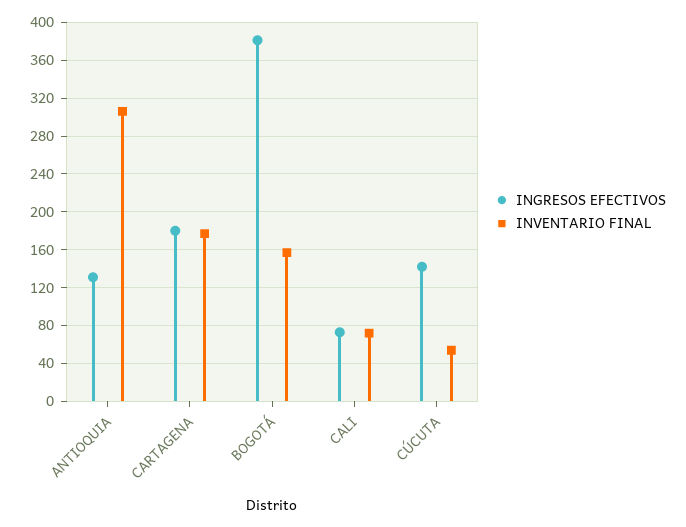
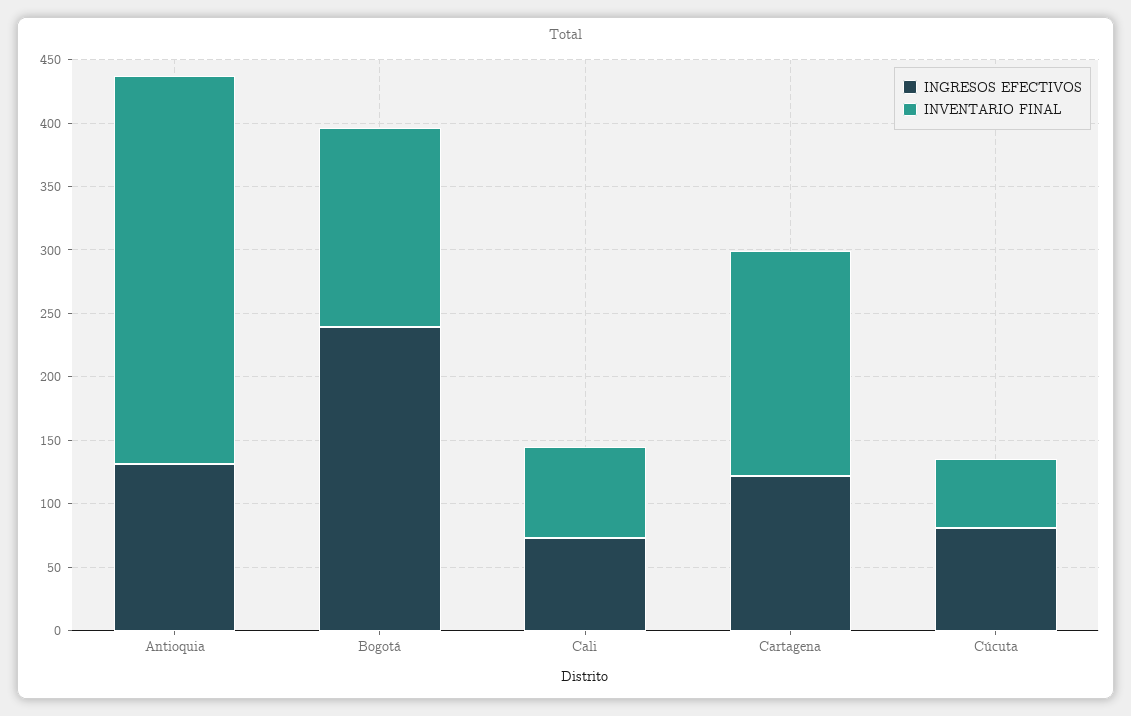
INGRESOS EFECTIVOS, CARTAGENA: 180 -> 120
INGRESOS EFECTIVOS, BOGOTÁ: 380 -> 240
INGRESOS EFECTIVOS, CÚCUTA: 140 -> 80

